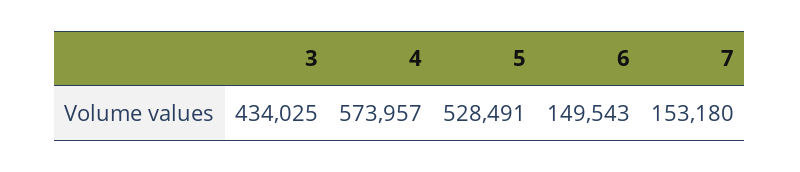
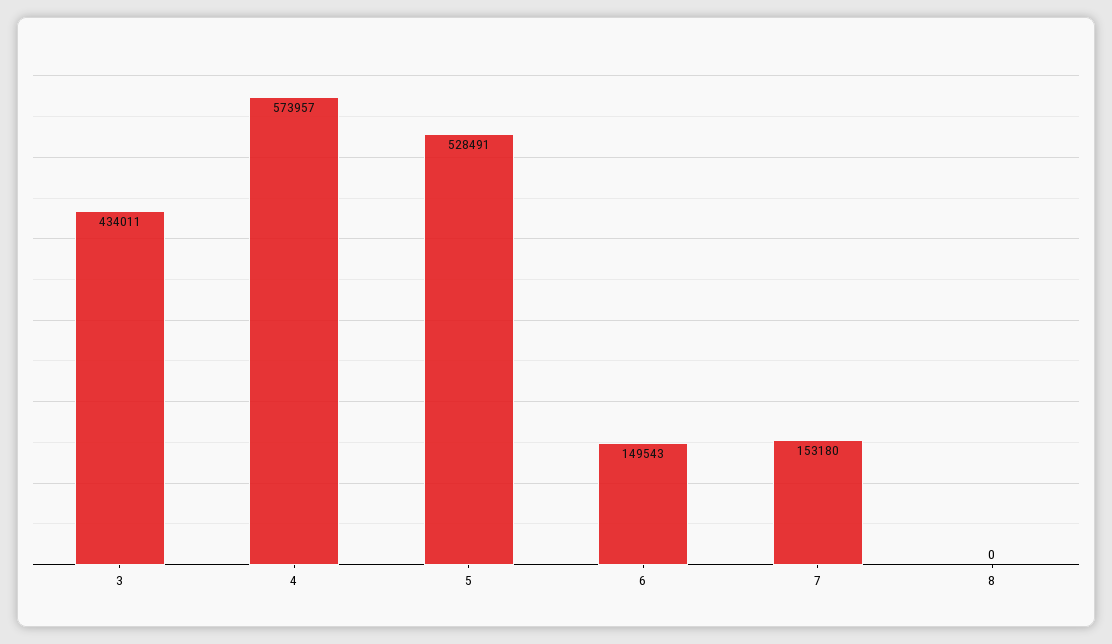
3: 434025 -> 434011
8: none -> 0

